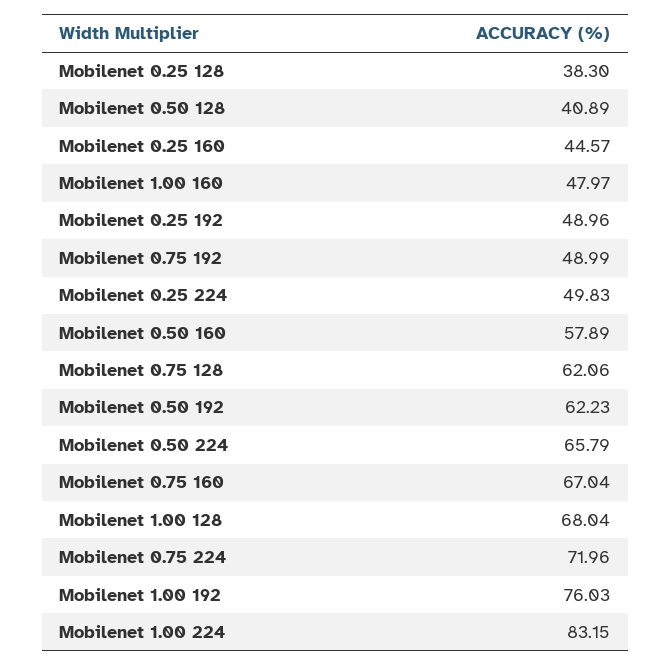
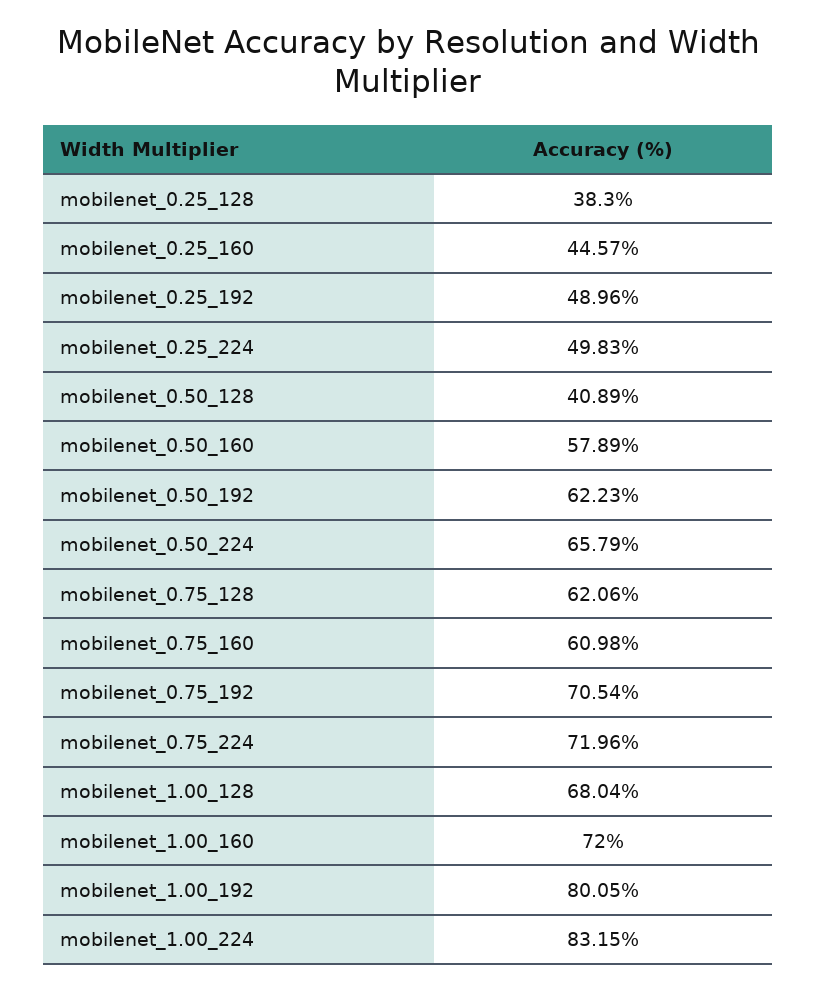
Mobilenet 1.00 160: 47.97 -> 72
Mobilenet 0.75 192: 48.99 -> 70.54
Mobilenet 0.75 160: 67.04 -> 60.98
Mobilenet 1.00 192: 76.03 -> 80.05

